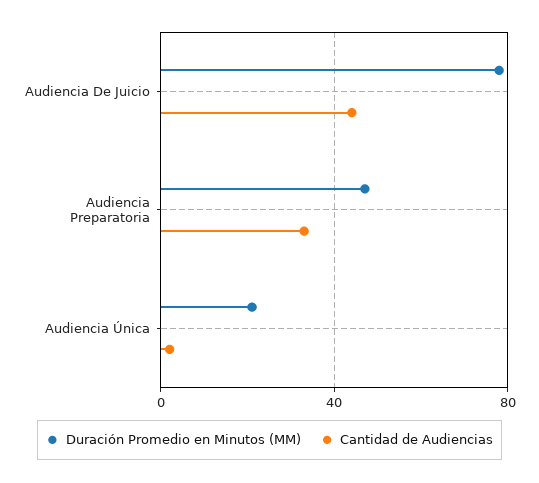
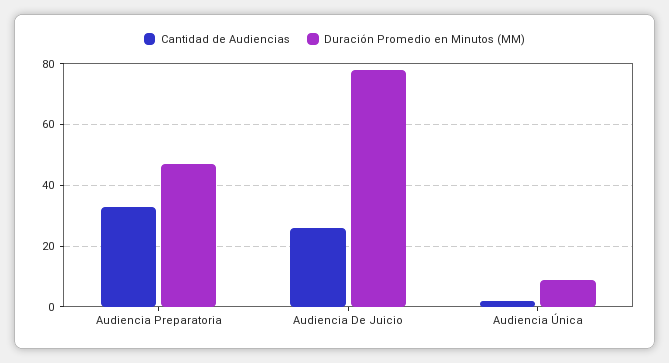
Cantidad de Audiencias, Audiencia De Juicio: 45 -> 25
Duración Promedio en Minutos (MM), Audiencia Única: 20 -> 10

